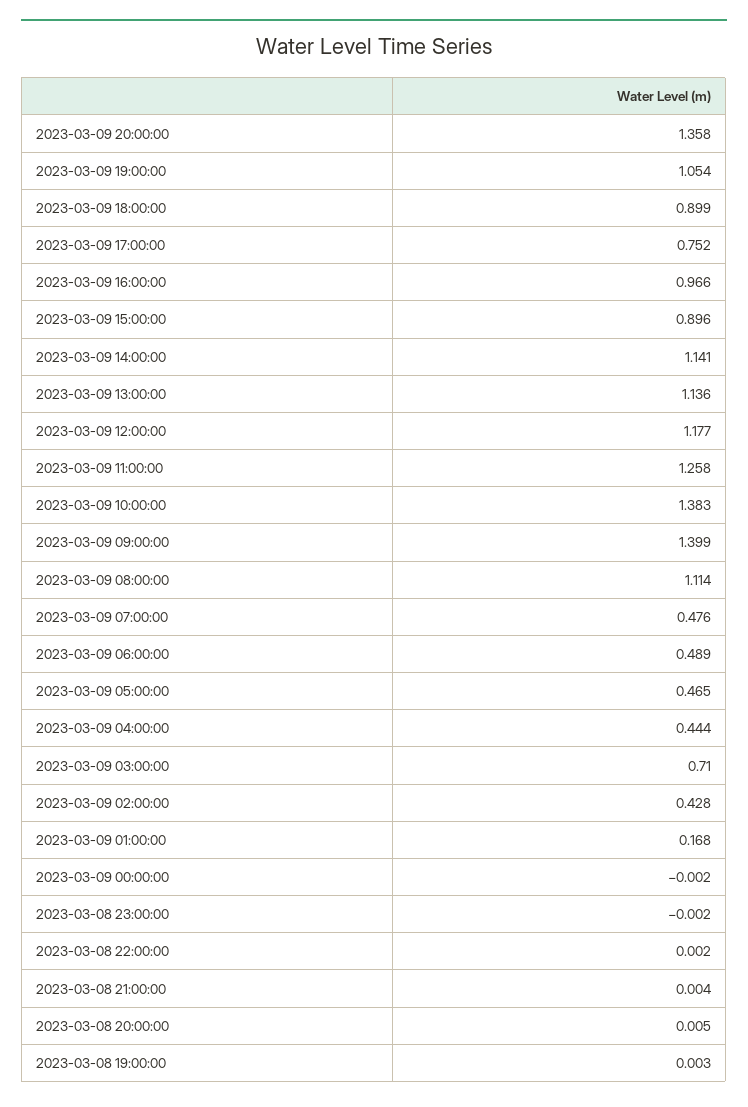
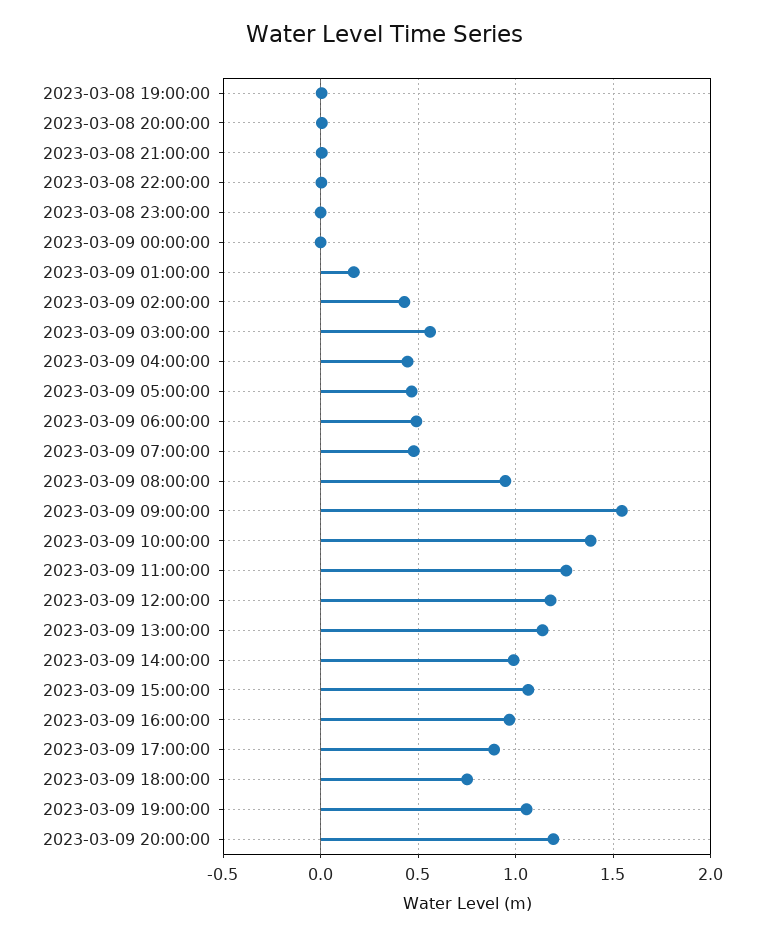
2023-03-09 20:00:00: 1.358 -> 1.2
2023-03-09 18:00:00: 0.899 -> 0.75
2023-03-09 17:00:00: 0.752 -> 0.9
2023-03-09 15:00:00: 0.896 -> 1.05
2023-03-09 14:00:00: 1.141 -> 1
2023-03-09 09:00:00: 1.399 -> 1.55
2023-03-09 08:00:00: 1.114 -> 0.95
2023-03-09 03:00:00: 0.71 -> 0.55

